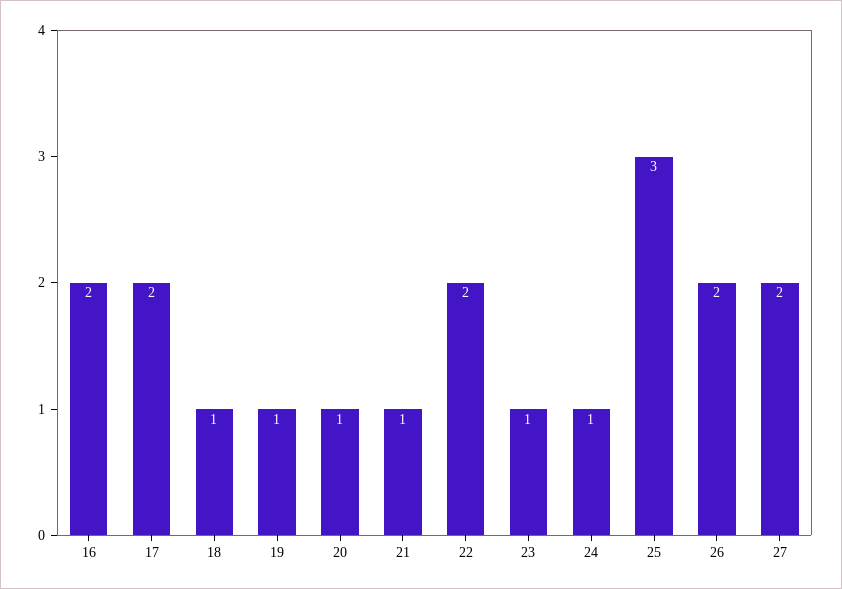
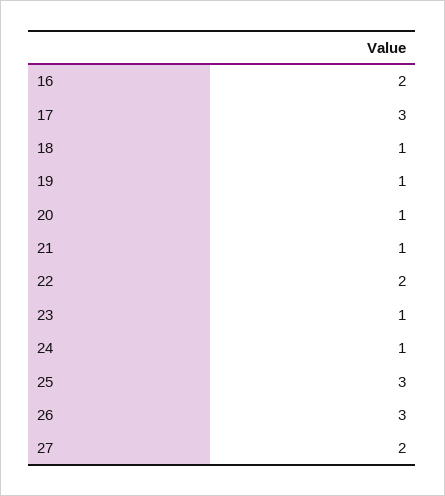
17: 2 -> 3
26: 2 -> 3

